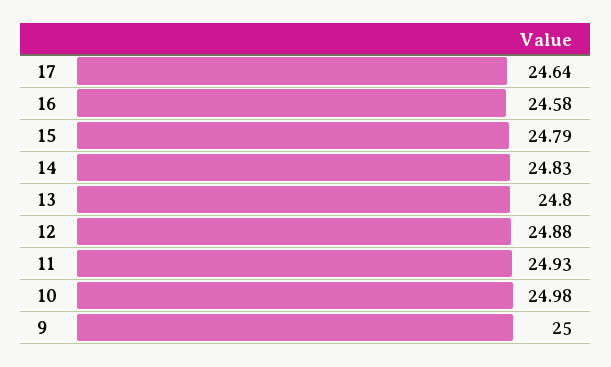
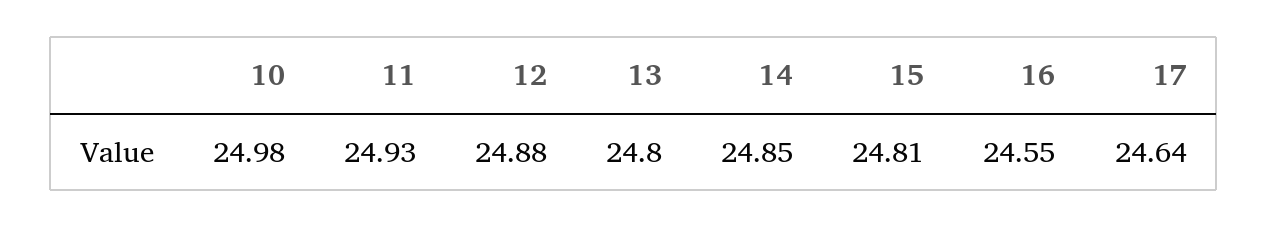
16: 24.58 -> 24.55
15: 24.79 -> 24.81
14: 24.83 -> 24.85
9: 25 -> none

